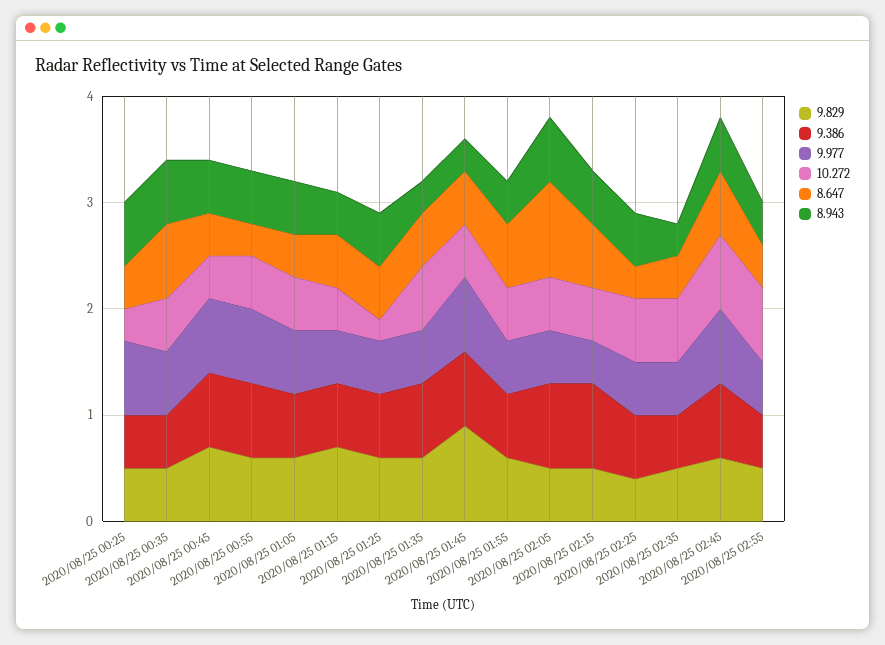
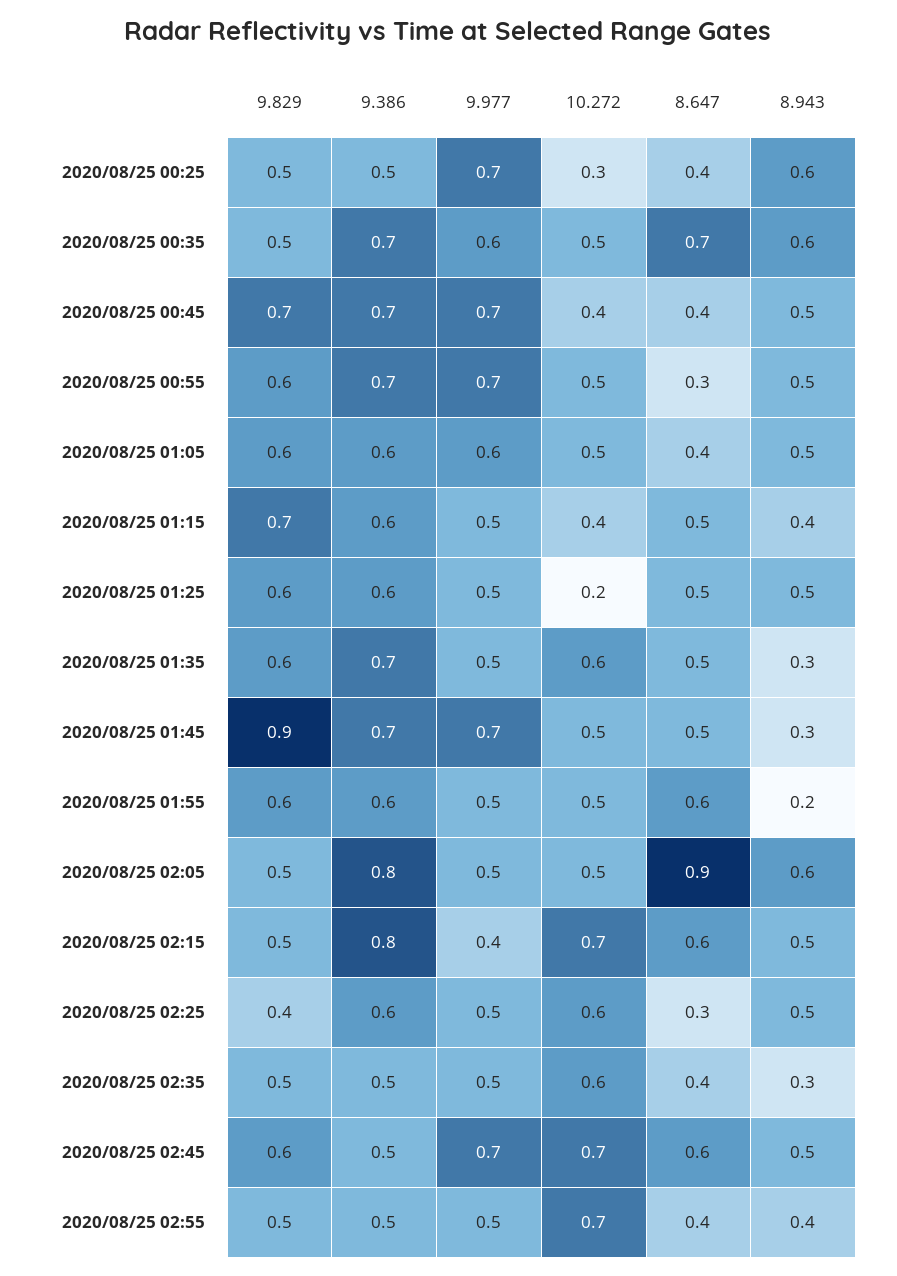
9.386, 2020/08/25 00:35: 0.5 -> 0.7
8.943, 2020/08/25 01:55: 0.4 -> 0.2
10.272, 2020/08/25 02:15: 0.5 -> 0.7
9.386, 2020/08/25 02:45: 0.7 -> 0.5

